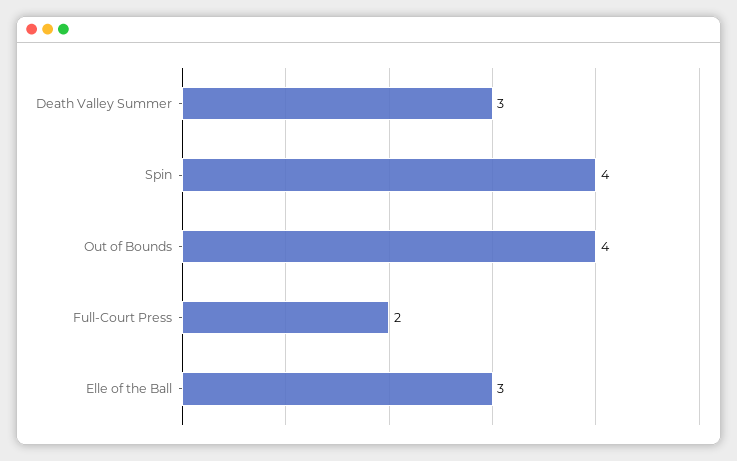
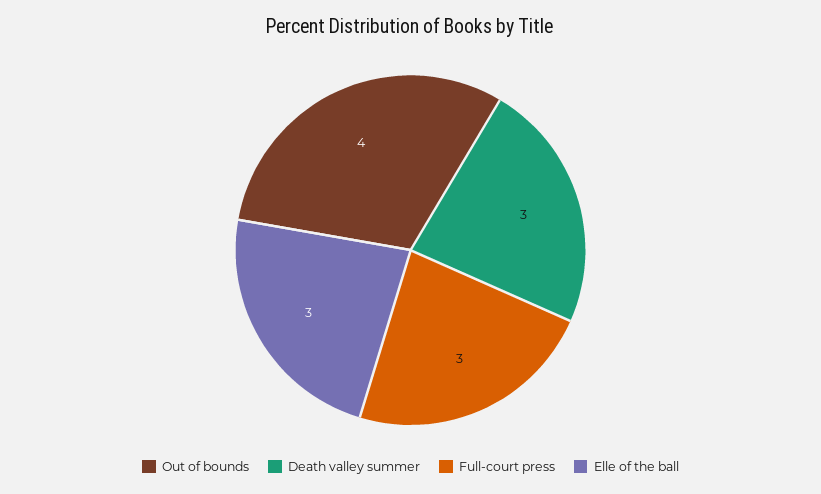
Spin: 4 -> none
Full-Court Press: 2 -> 3

